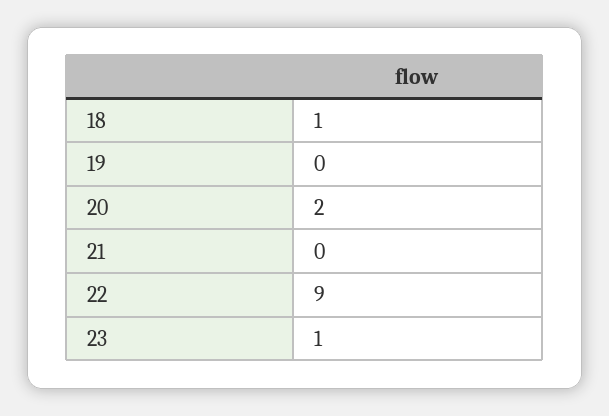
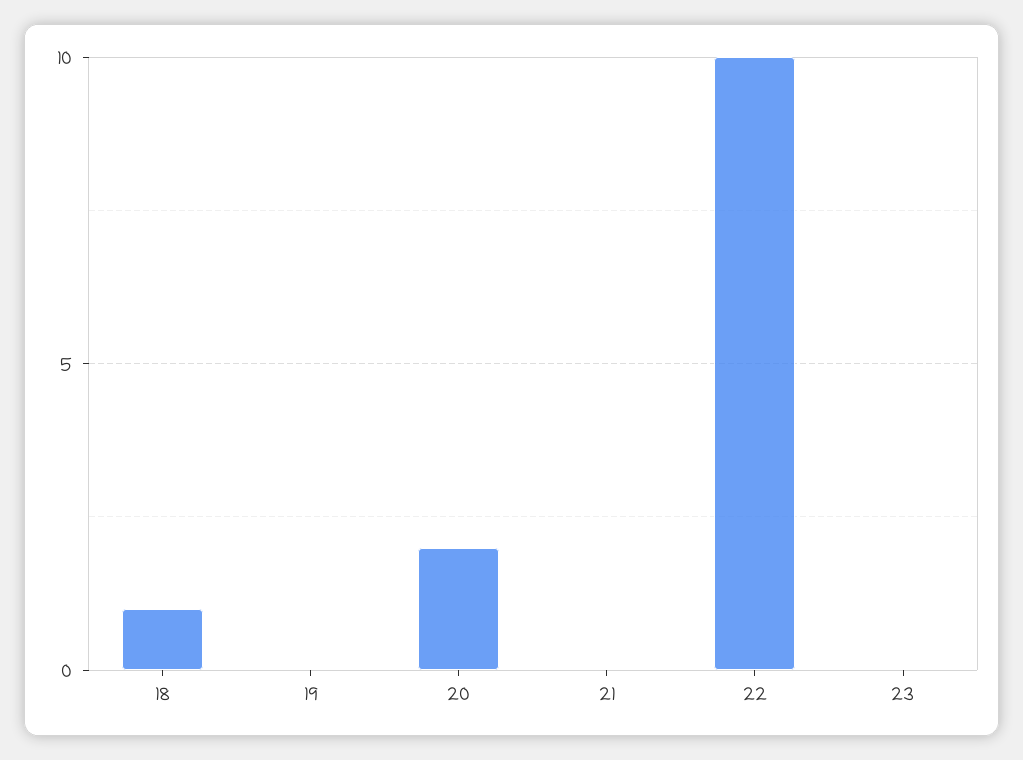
22: 9 -> 10
23: 1 -> 0

